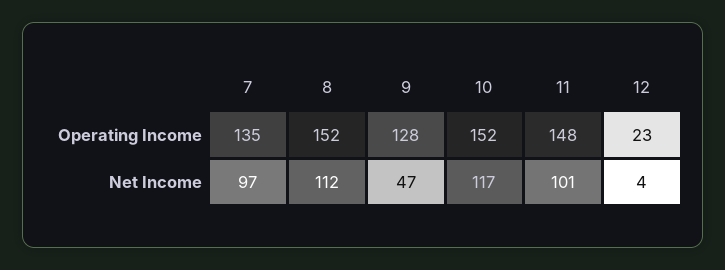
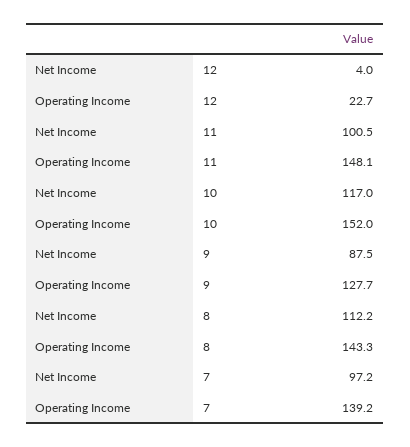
7, Operating Income: 135 -> 139.2
8, Operating Income: 152 -> 143.3
9, Net Income: 47 -> 87.5

